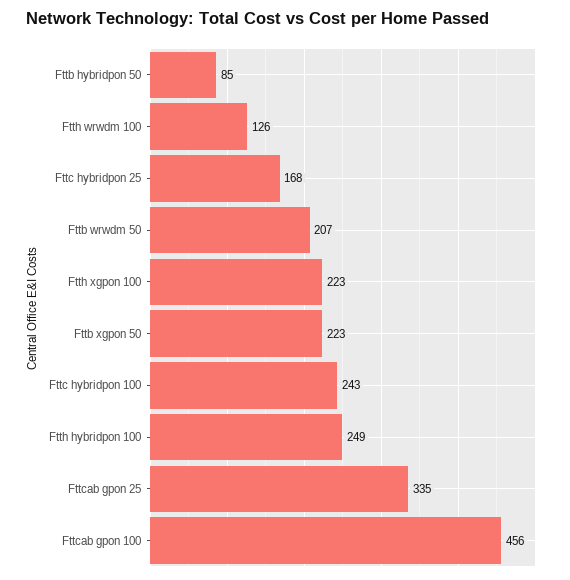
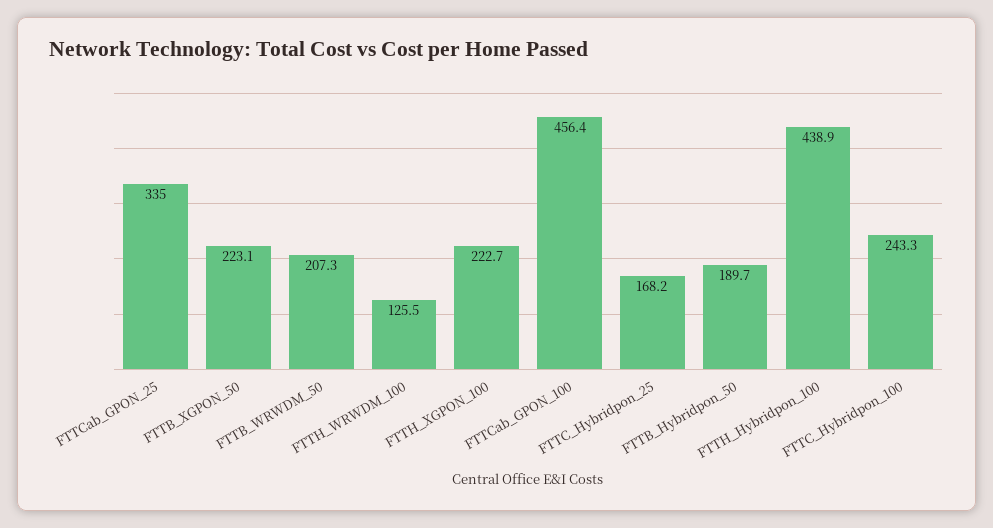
Fttb hybridpon 50: 85 -> 189.7
Ftth hybridpon 100: 249 -> 438.9

